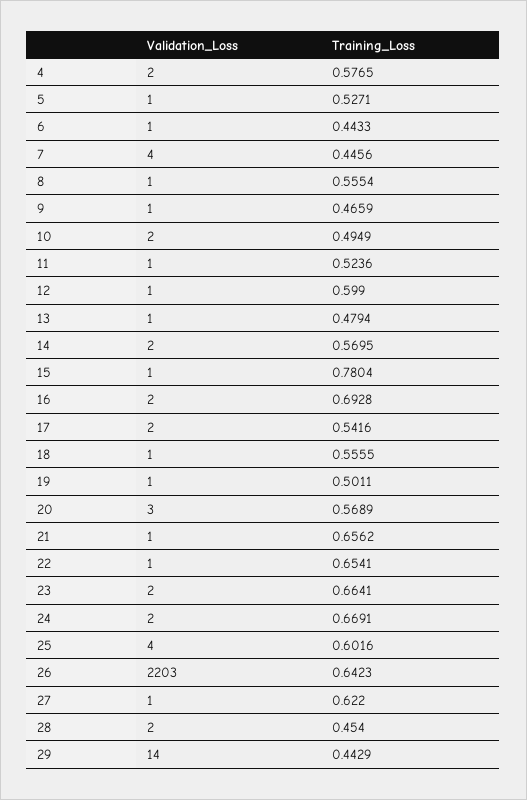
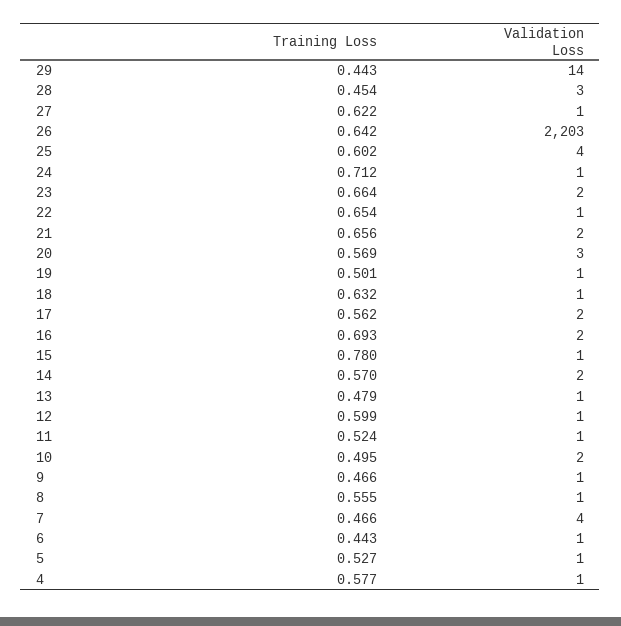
Validation_Loss, 4: 2 -> 1
Training_Loss, 7: 0.4456 -> 0.466
Training_Loss, 17: 0.5416 -> 0.562
Training_Loss, 18: 0.5555 -> 0.632
Validation_Loss, 21: 1 -> 2
Validation_Loss, 24: 2 -> 1
Training_Loss, 24: 0.6691 -> 0.712
Validation_Loss, 28: 2 -> 3

